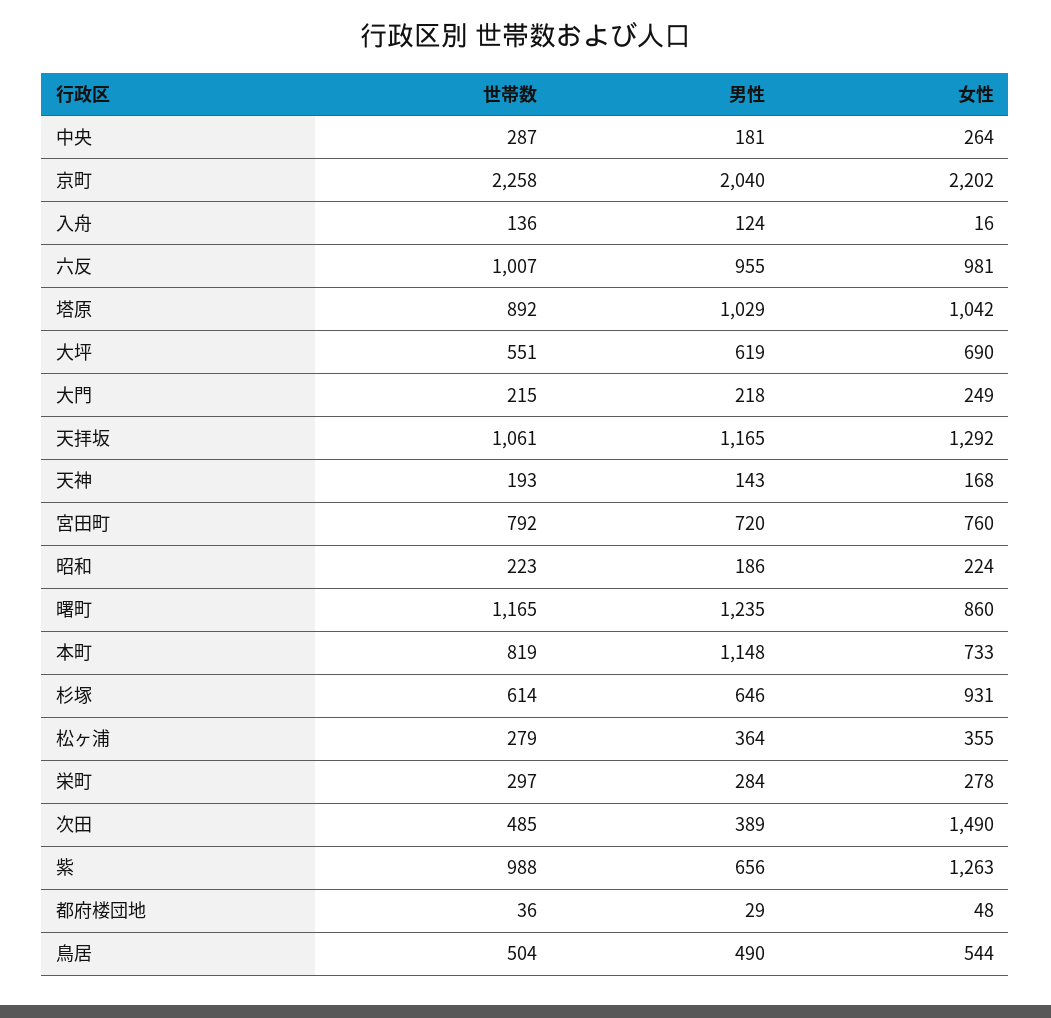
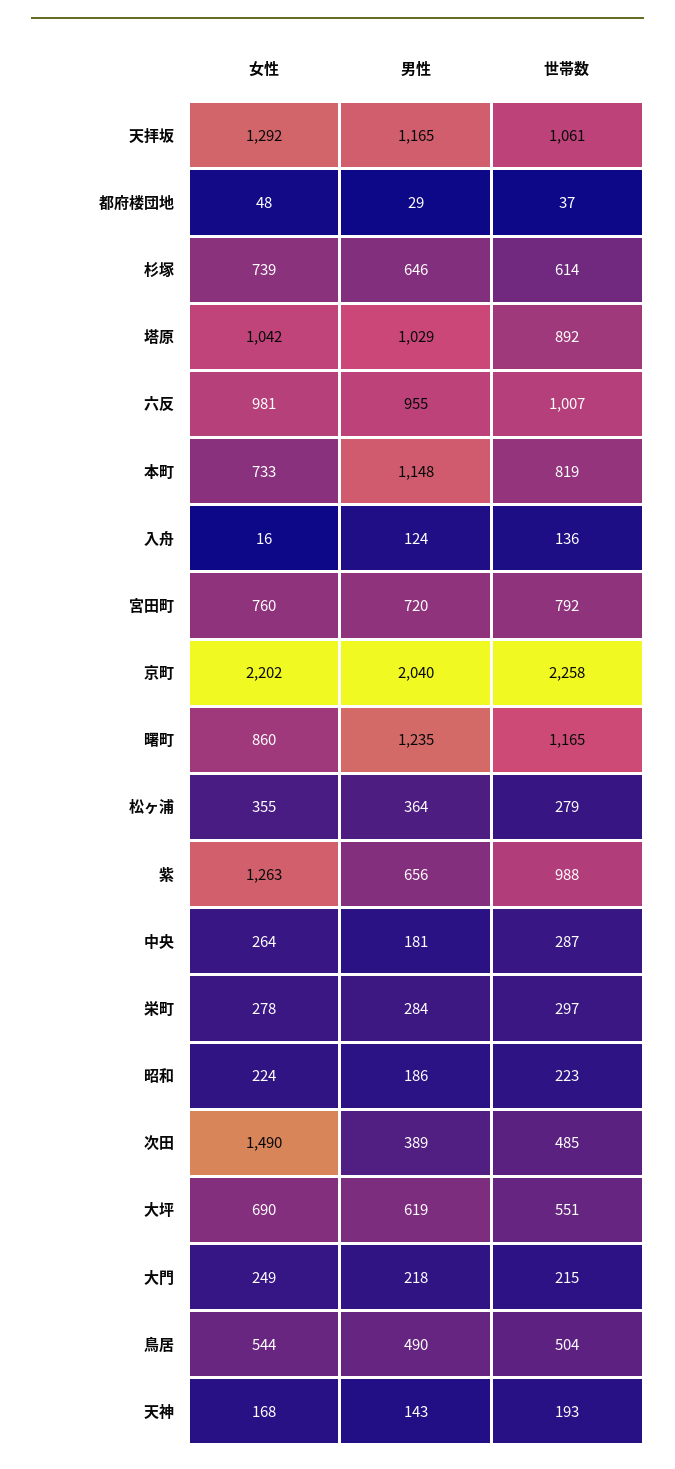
女性, 杉塚: 931 -> 739
世帯数, 都府楼団地: 36 -> 37

